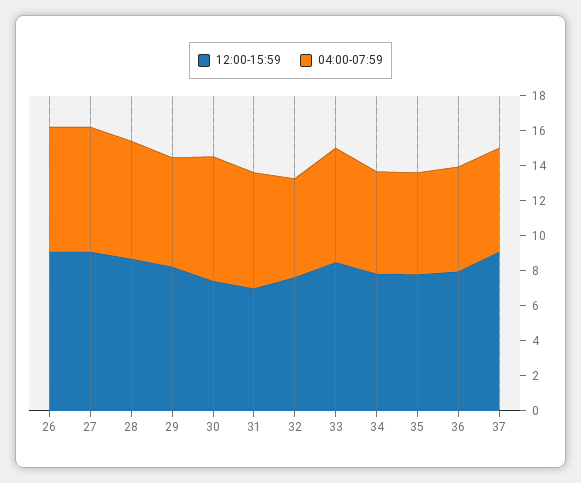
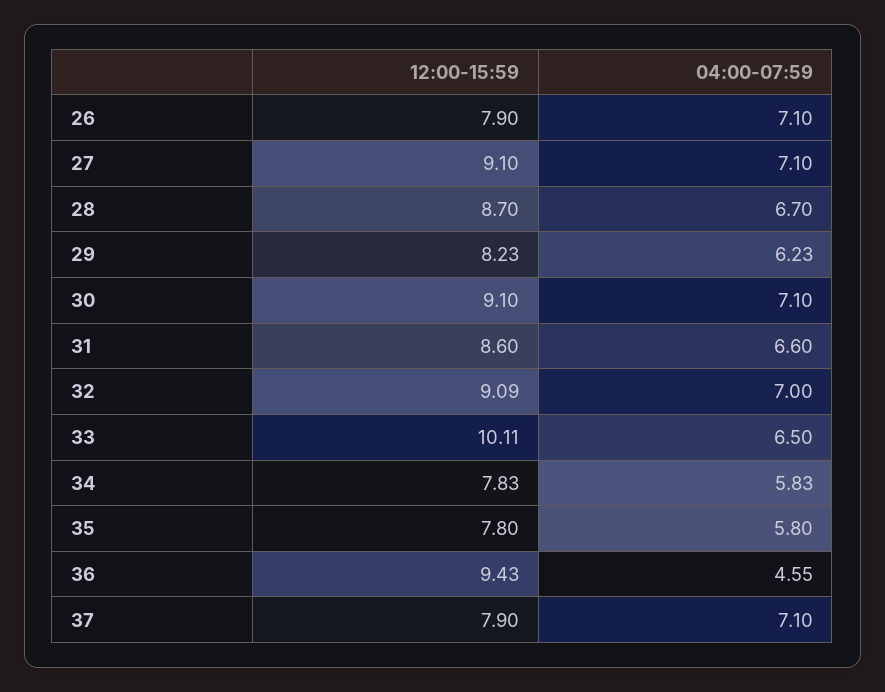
12:00-15:59, 26: 9 -> 7.9
12:00-15:59, 30: 7.5 -> 9.1
12:00-15:59, 31: 7 -> 8.6
12:00-15:59, 32: 7.5 -> 9.09
04:00-07:59, 32: 5.5 -> 7
12:00-15:59, 33: 8.5 -> 10.11
12:00-15:59, 36: 8 -> 9.43
04:00-07:59, 36: 6 -> 4.55
12:00-15:59, 37: 9 -> 7.9
04:00-07:59, 37: 6 -> 7.1

